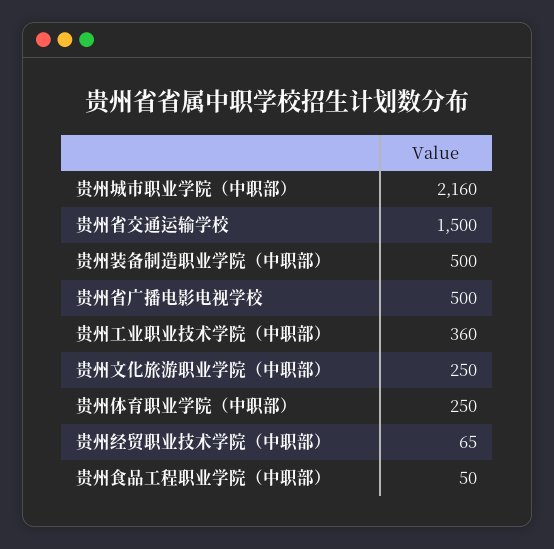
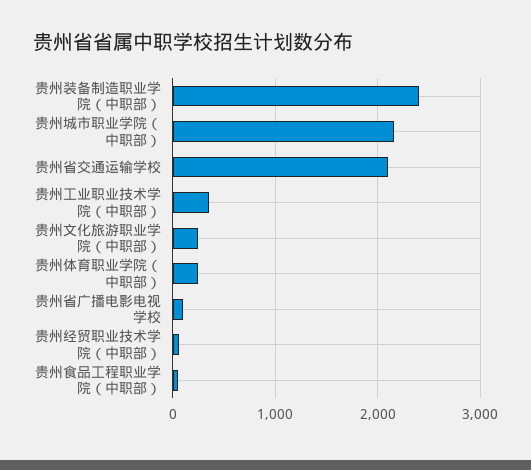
贵州省交通运输学校: 1500 -> 2100
贵州装备制造职业学院（中职部）: 500 -> 2400
贵州省广播电影电视学校: 500 -> 100

